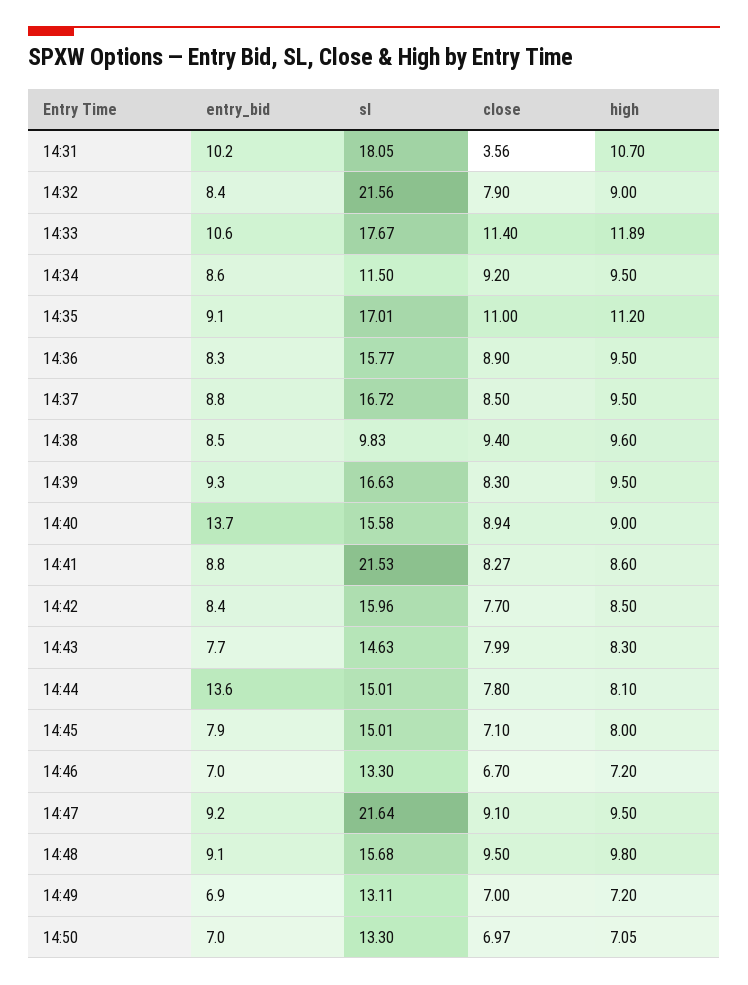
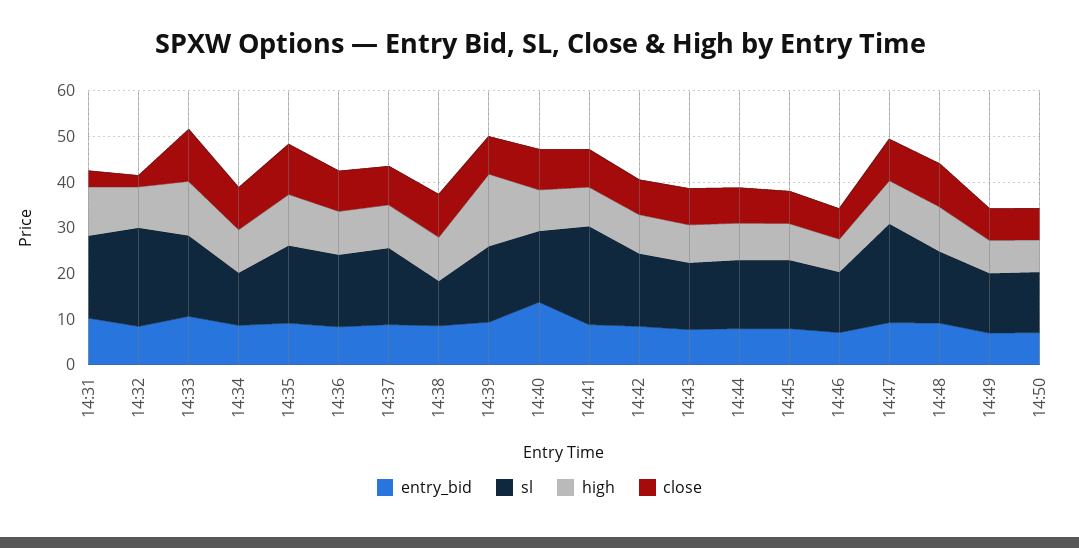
close, 14:32: 7.9 -> 2
high, 14:39: 9.5 -> 16
entry_bid, 14:44: 13.6 -> 8

